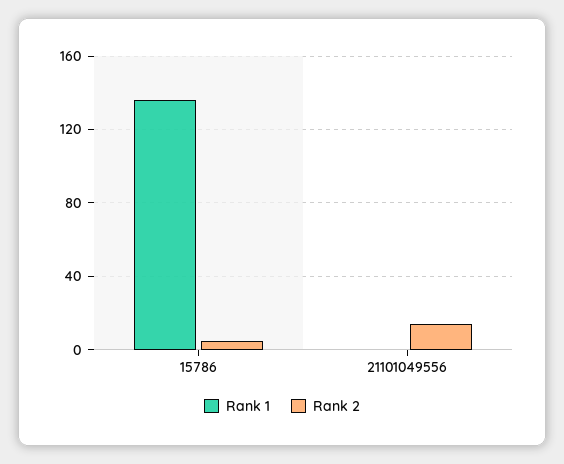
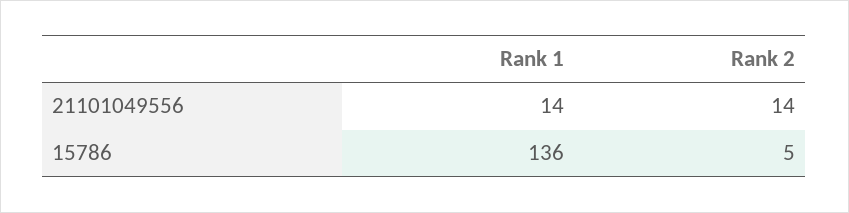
Rank 1, 21101049556: 0 -> 14

